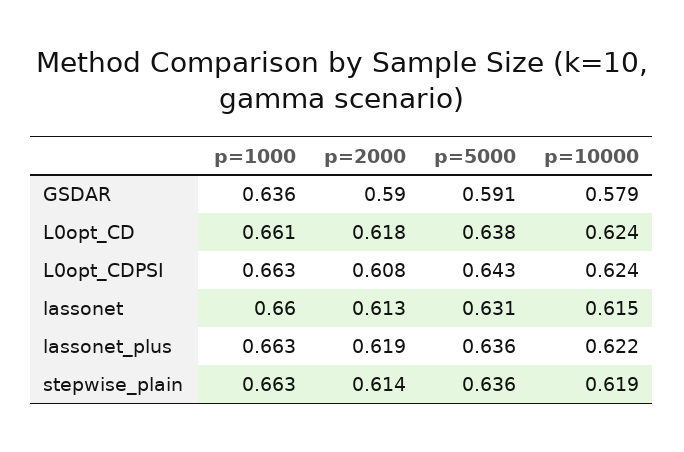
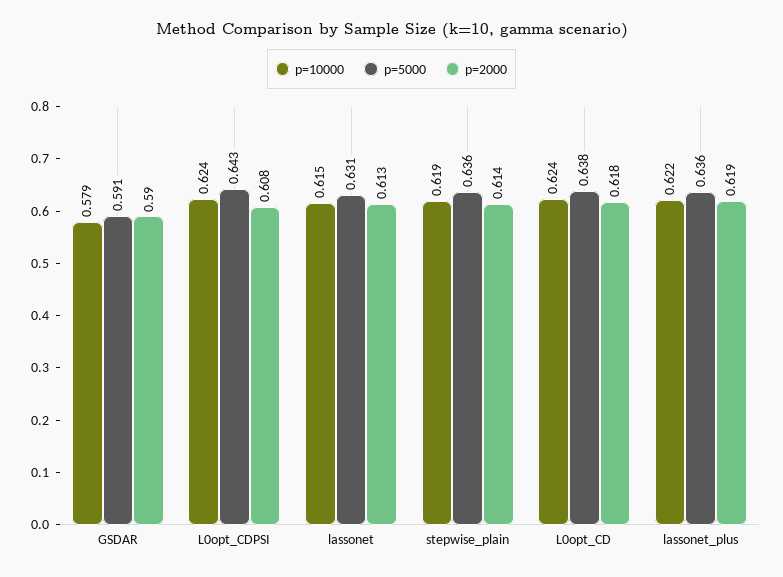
p=1000, GSDAR: 0.636 -> none
p=1000, L0opt_CD: 0.661 -> none
p=1000, L0opt_CDPSI: 0.663 -> none
p=1000, lassonet: 0.66 -> none
p=1000, lassonet_plus: 0.663 -> none
p=1000, stepwise_plain: 0.663 -> none

